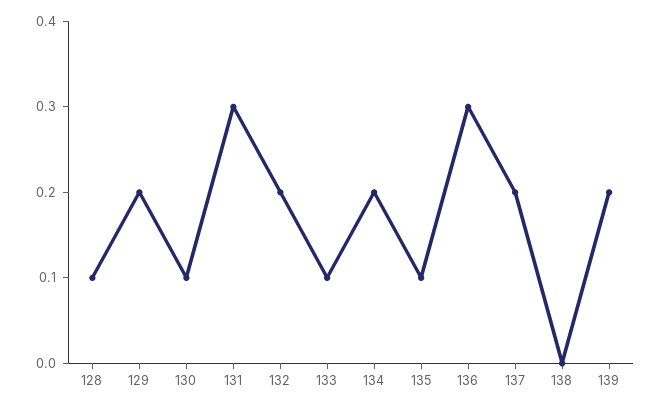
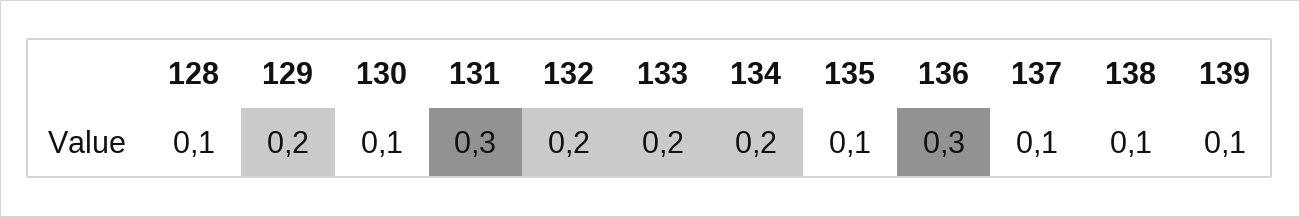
133: 0.1 -> 0.2
137: 0.2 -> 0.1
138: 0 -> 0.1
139: 0.2 -> 0.1

